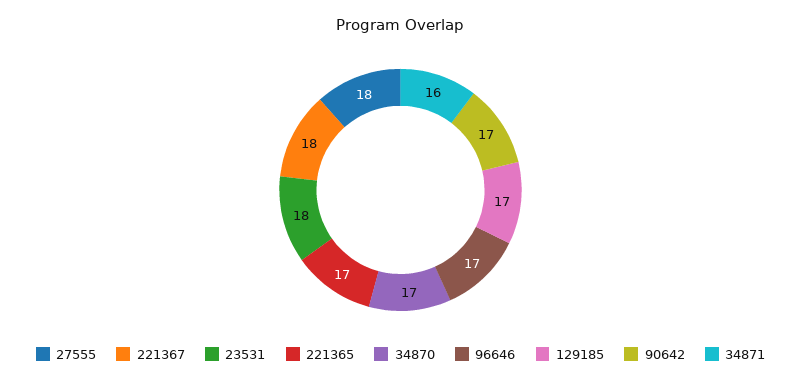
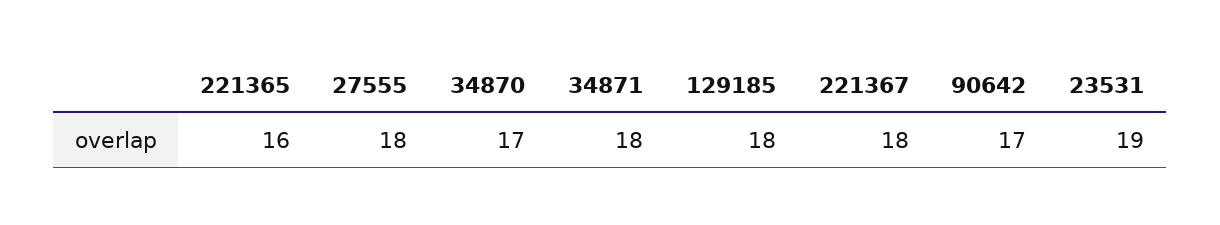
23531: 18 -> 19
221365: 17 -> 16
96646: 17 -> none
129185: 17 -> 18
34871: 16 -> 18

